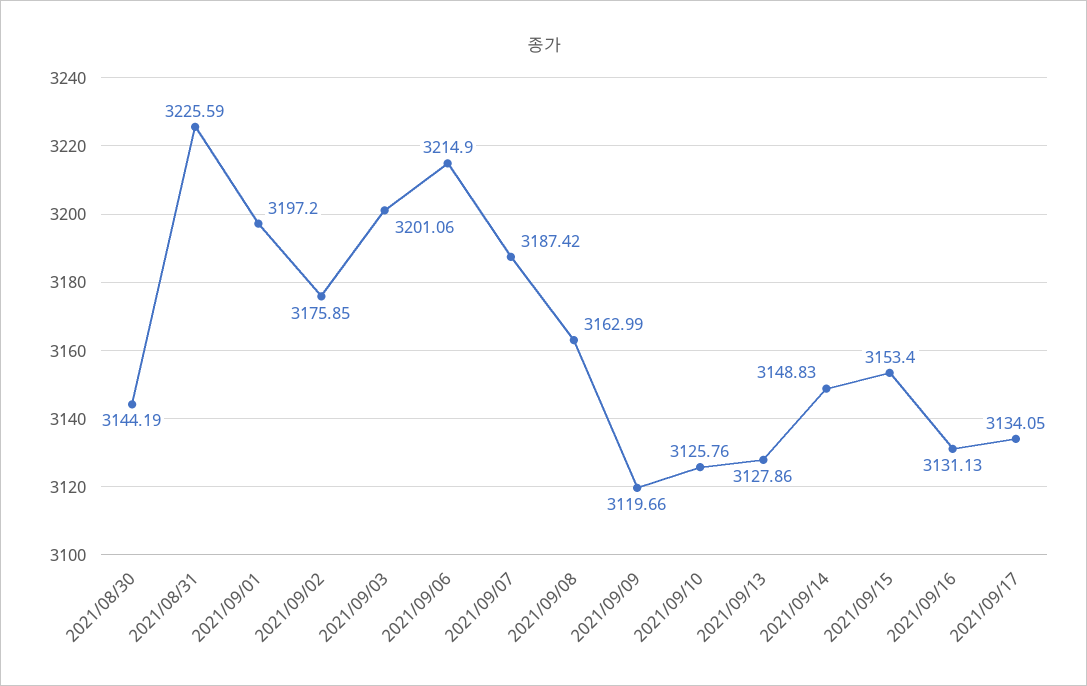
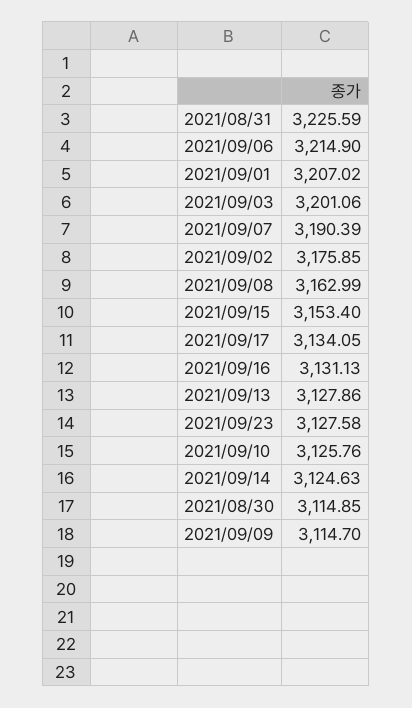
2021/08/30: 3144.19 -> 3114.85
2021/09/01: 3197.2 -> 3207.02
2021/09/07: 3187.42 -> 3190.39
2021/09/09: 3119.66 -> 3114.7
2021/09/14: 3148.83 -> 3124.63
2021/09/23: none -> 3127.58

